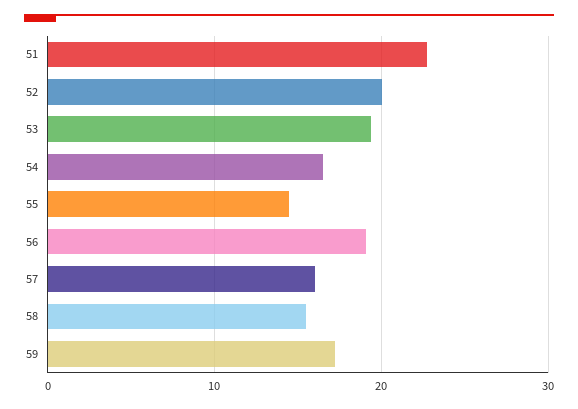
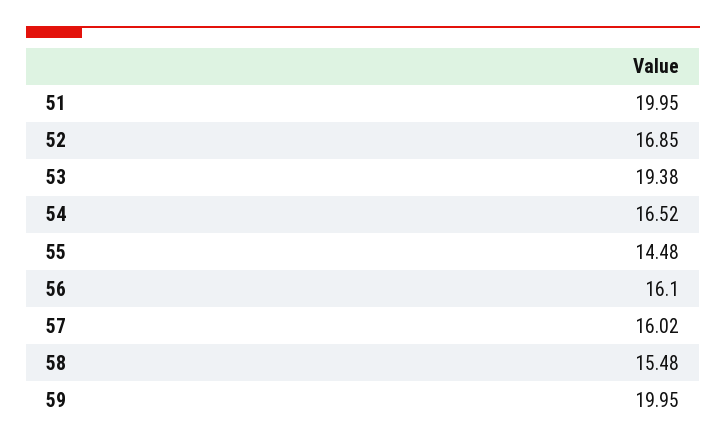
51: 23 -> 19.95
52: 20 -> 16.85
56: 19 -> 16.1
59: 17 -> 19.95

